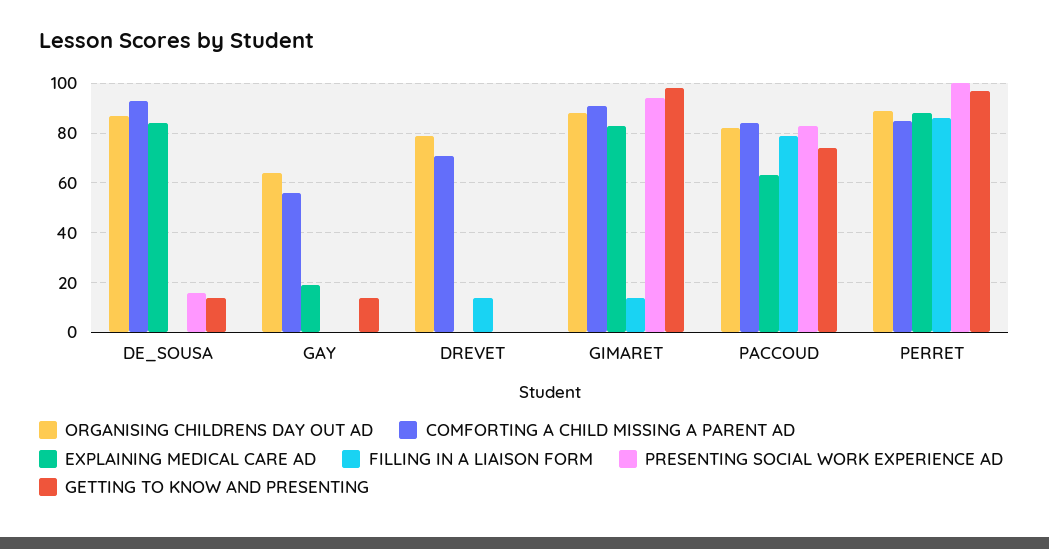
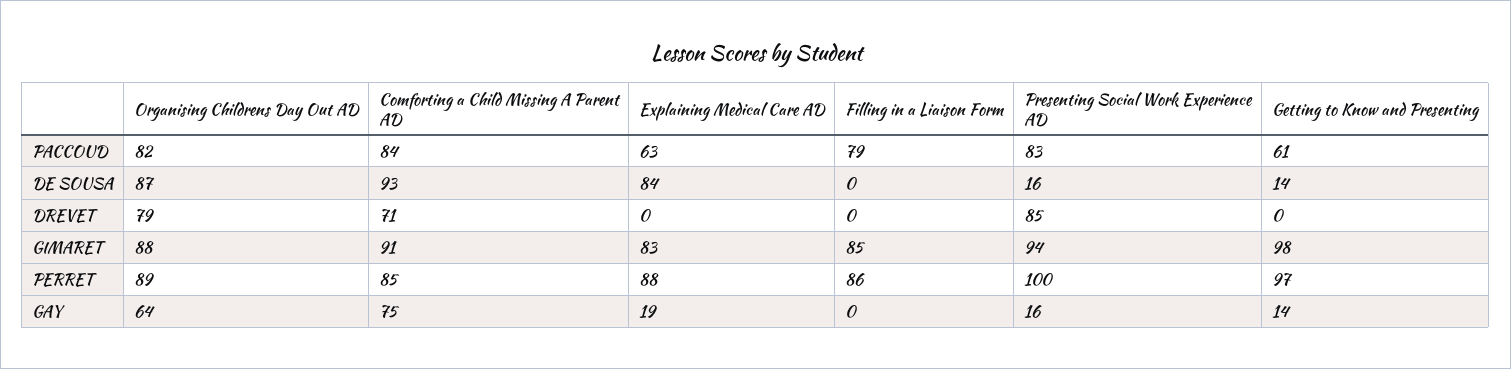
COMFORTING A CHILD MISSING A PARENT AD, GAY: 55 -> 75
PRESENTING SOCIAL WORK EXPERIENCE AD, GAY: 0 -> 16
FILLING IN A LIAISON FORM, DREVET: 15 -> 0
PRESENTING SOCIAL WORK EXPERIENCE AD, DREVET: 0 -> 85
FILLING IN A LIAISON FORM, GIMARET: 15 -> 85
GETTING TO KNOW AND PRESENTING, PACCOUD: 75 -> 61

